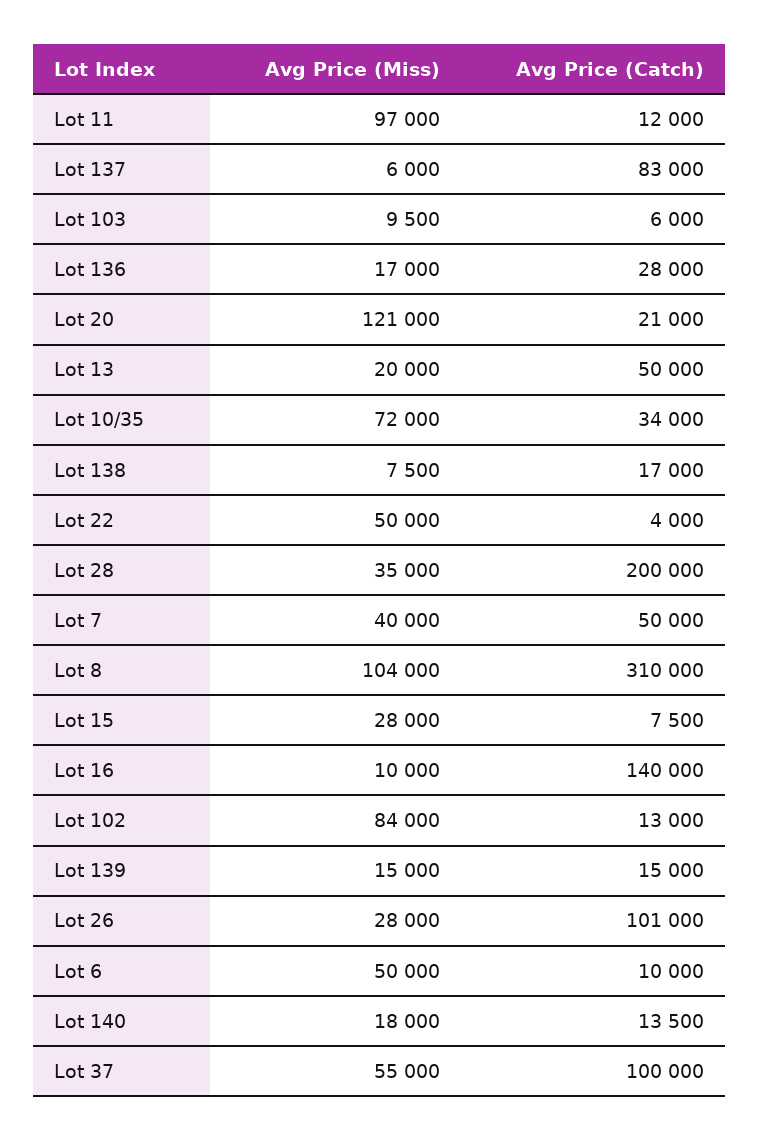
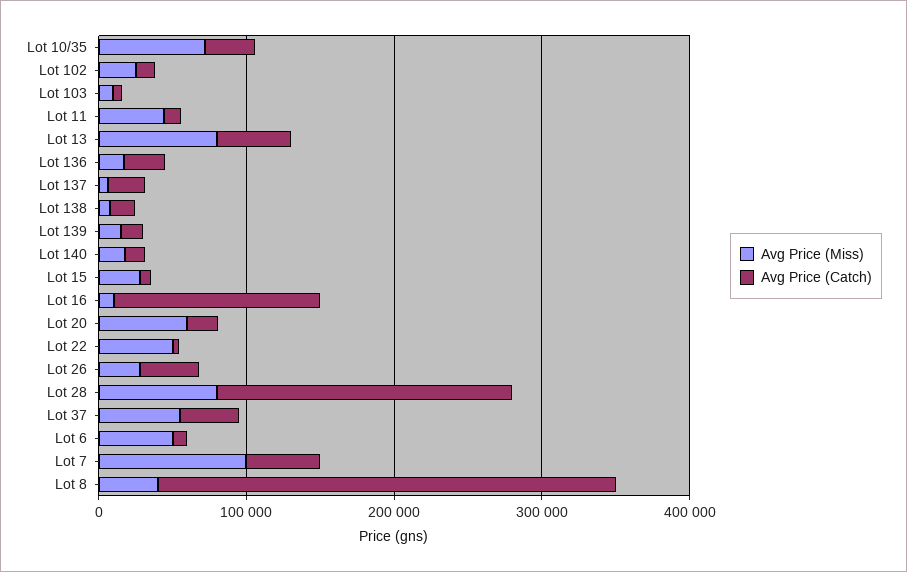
Avg Price (Miss), Lot 11: 97000 -> 40000
Avg Price (Catch), Lot 137: 83000 -> 20000
Avg Price (Miss), Lot 20: 121000 -> 60000
Avg Price (Miss), Lot 13: 20000 -> 80000
Avg Price (Miss), Lot 28: 35000 -> 80000
Avg Price (Miss), Lot 7: 40000 -> 100000
Avg Price (Miss), Lot 8: 104000 -> 40000
Avg Price (Miss), Lot 102: 84000 -> 20000
Avg Price (Catch), Lot 26: 101000 -> 40000
Avg Price (Catch), Lot 37: 100000 -> 40000

